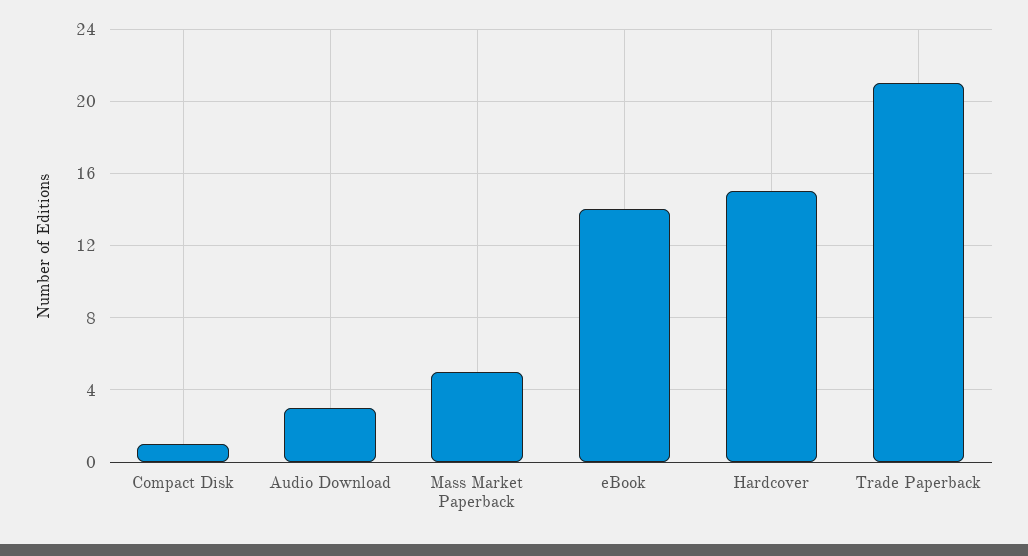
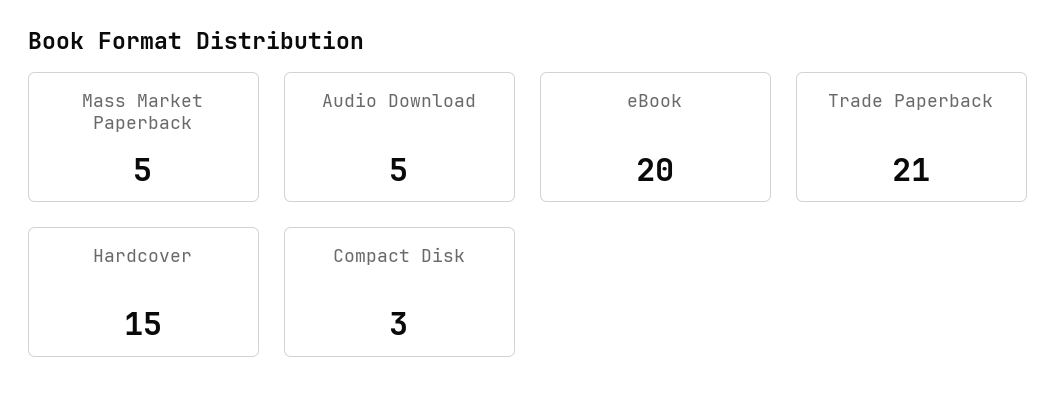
Compact Disk: 1 -> 3
Audio Download: 3 -> 5
eBook: 14 -> 20

